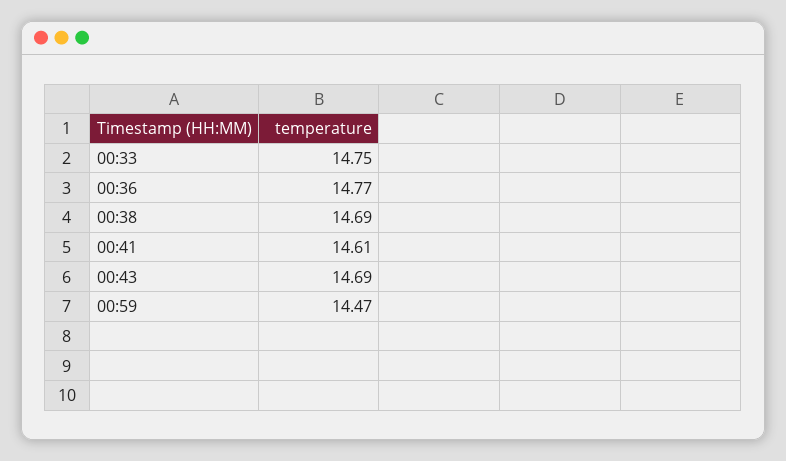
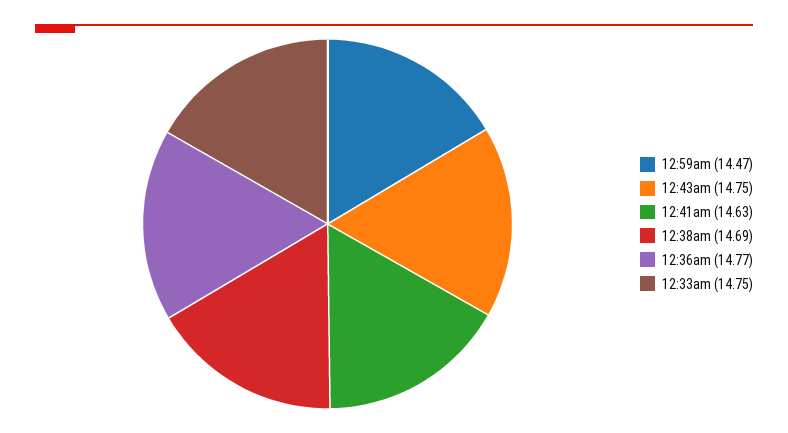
00:41: 14.61 -> 14.63
00:43: 14.69 -> 14.75

